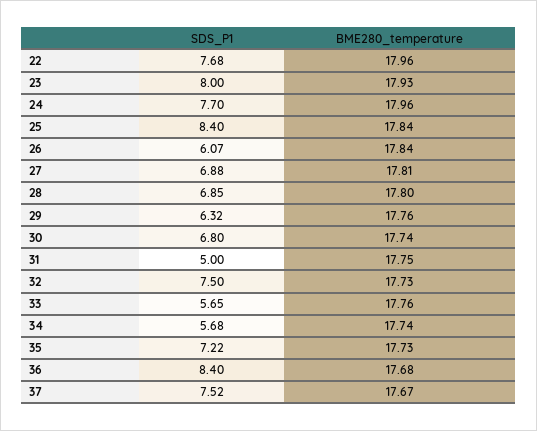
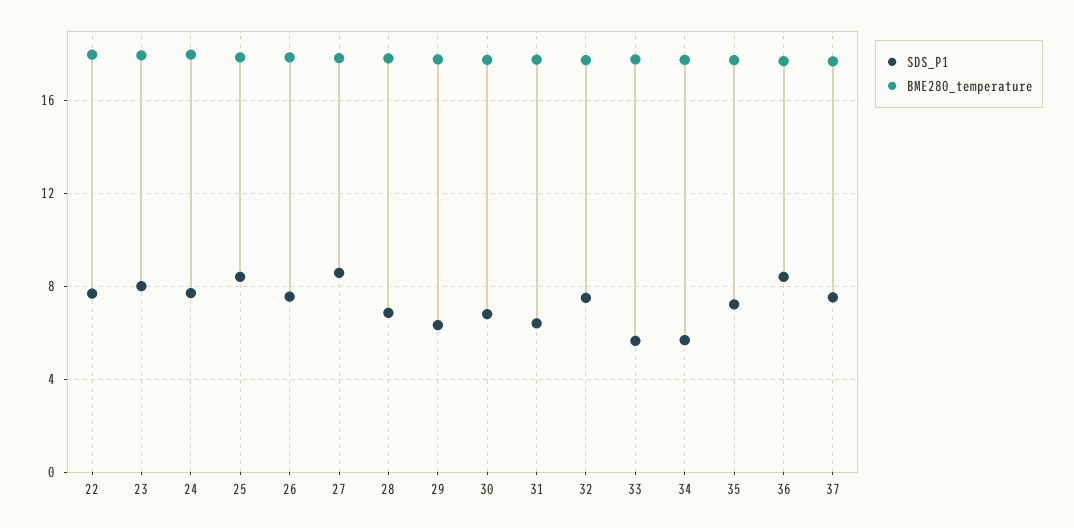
SDS_P1, 26: 6.07 -> 7.5
SDS_P1, 27: 6.88 -> 8.5
SDS_P1, 31: 5 -> 6.5

